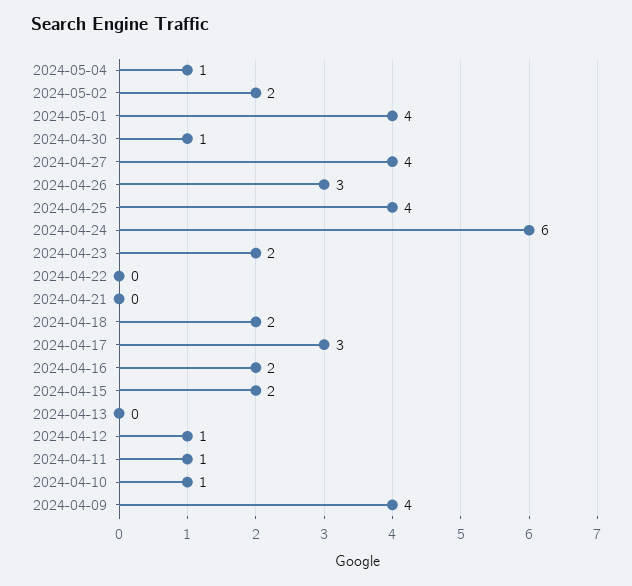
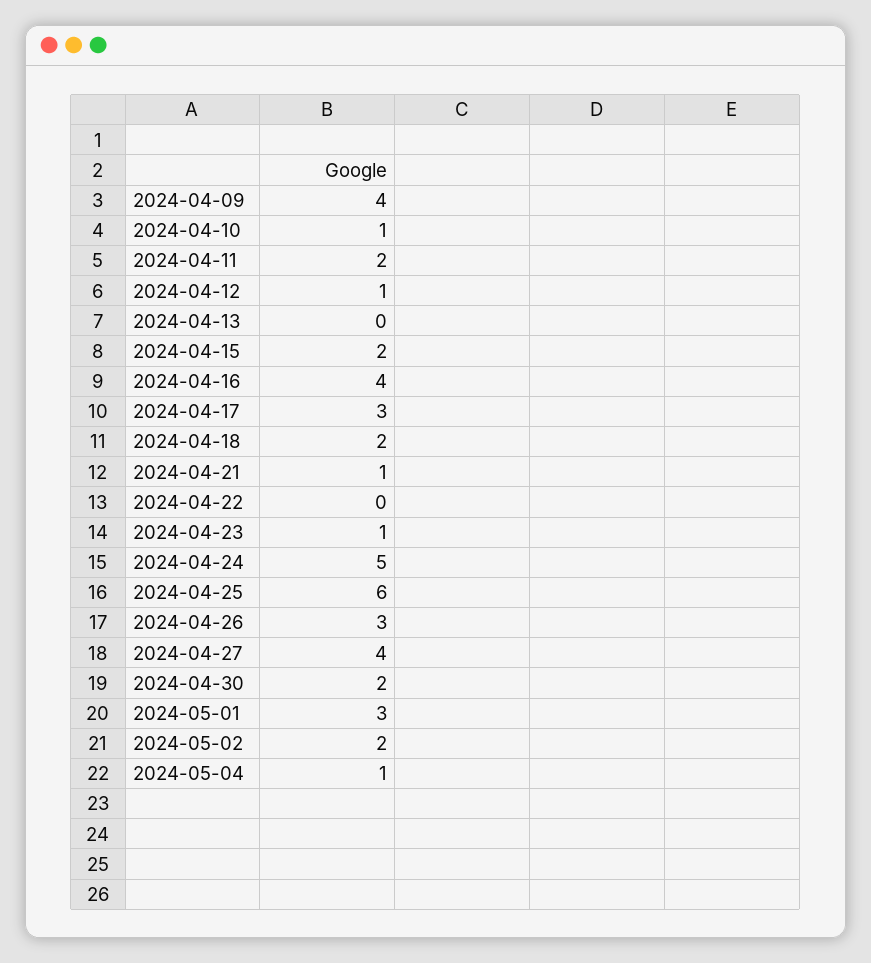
2024-05-01: 4 -> 3
2024-04-30: 1 -> 2
2024-04-25: 4 -> 6
2024-04-24: 6 -> 5
2024-04-23: 2 -> 1
2024-04-21: 0 -> 1
2024-04-16: 2 -> 4
2024-04-11: 1 -> 2

